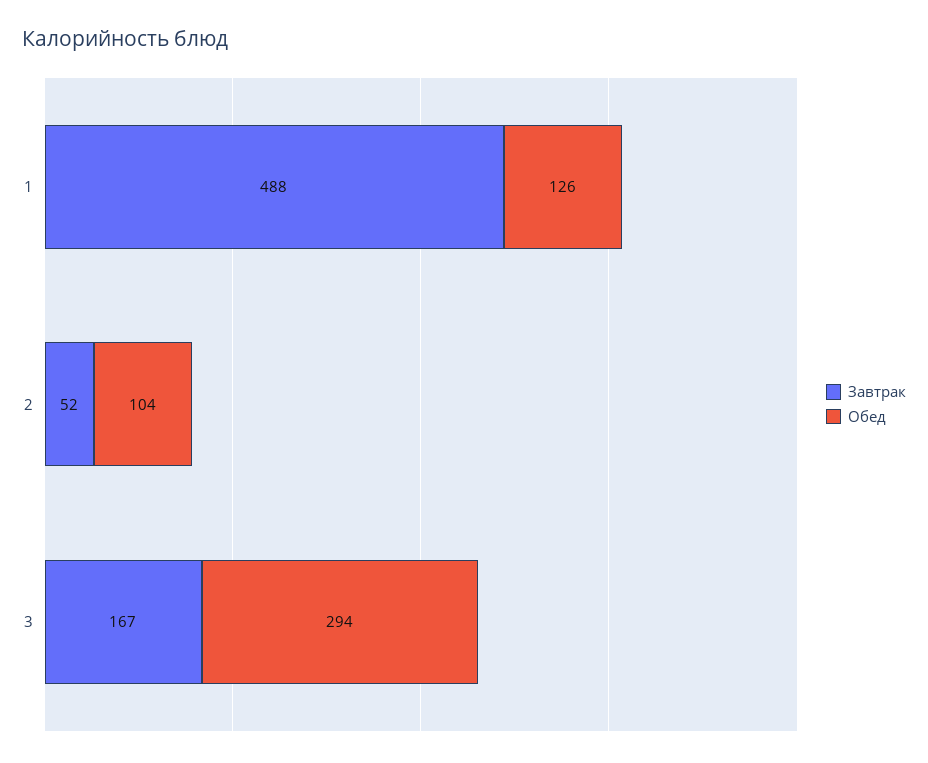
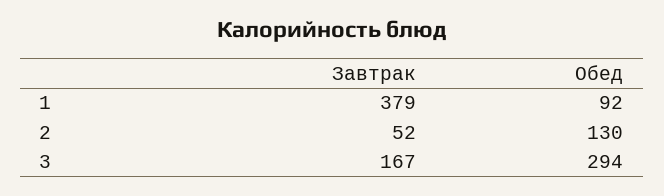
Завтрак, 1: 488 -> 379
Обед, 1: 126 -> 92
Обед, 2: 104 -> 130

